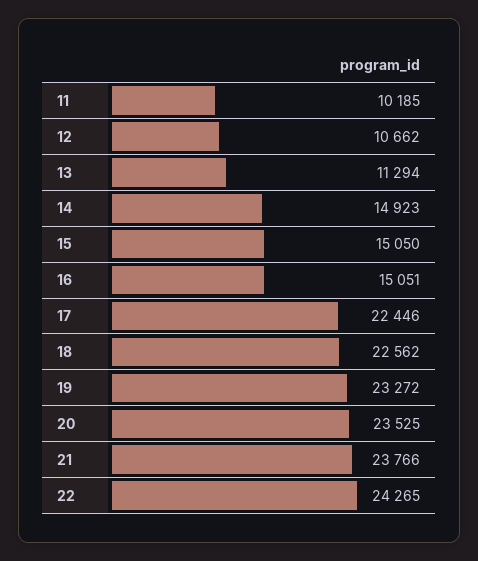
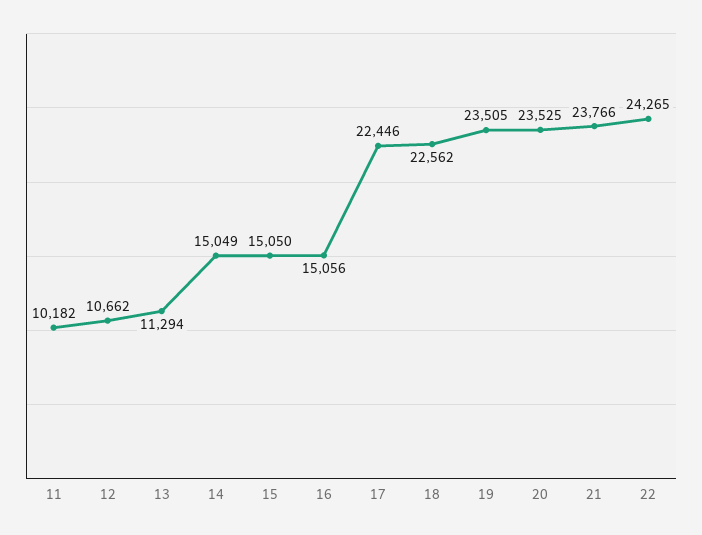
11: 10185 -> 10182
14: 14923 -> 15049
16: 15051 -> 15056
19: 23272 -> 23505

